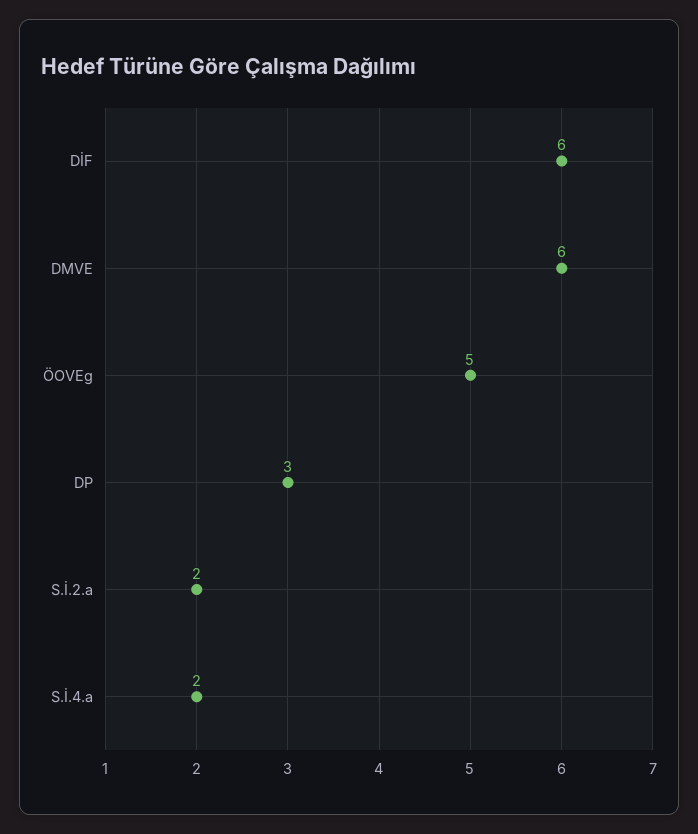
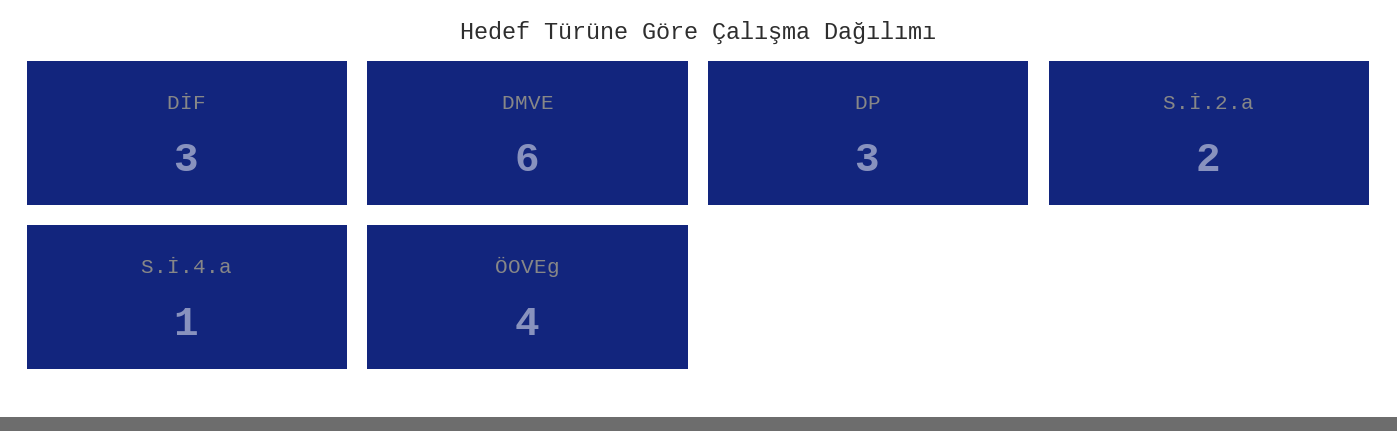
DİF: 6 -> 3
ÖOVEg: 5 -> 4
S.İ.4.a: 2 -> 1

